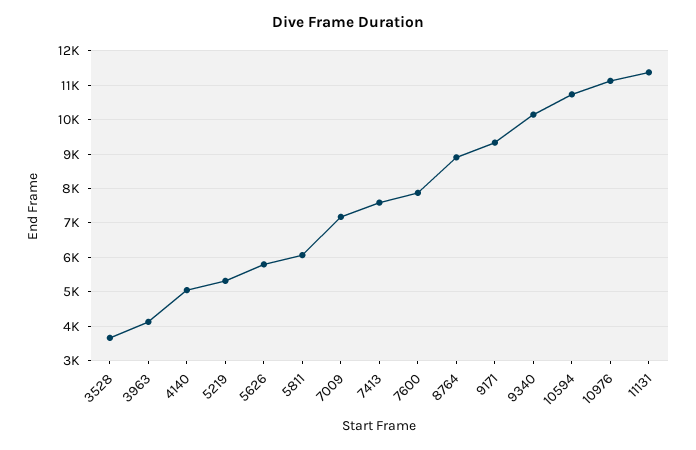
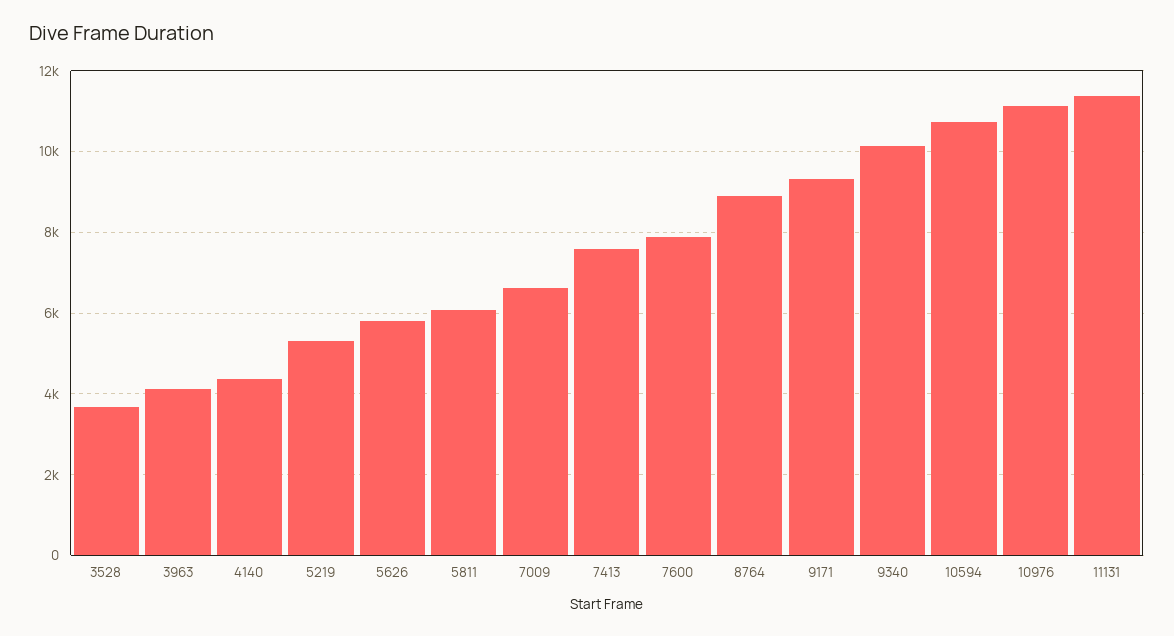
4140: 5000 -> 4400
7009: 7200 -> 6600

